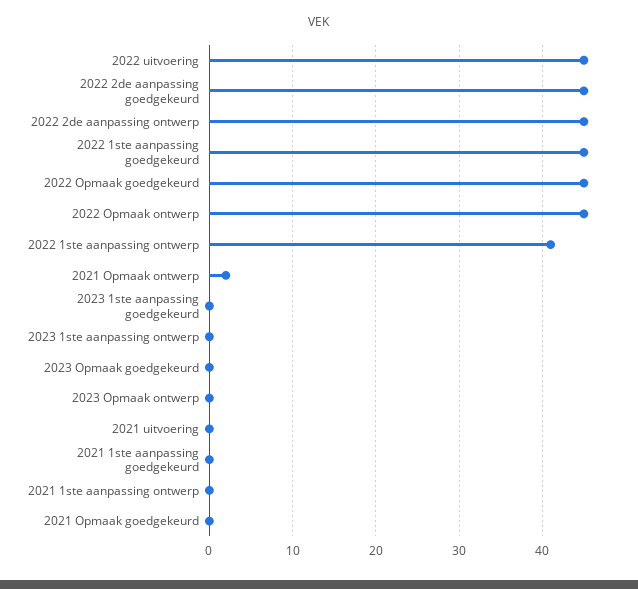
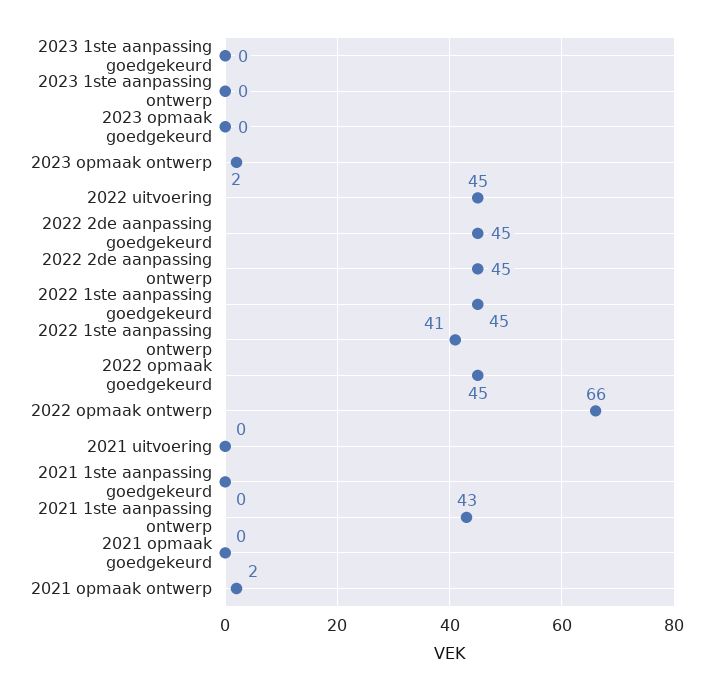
2022 Opmaak ontwerp: 45 -> 66
2023 Opmaak ontwerp: 0 -> 2
2021 1ste aanpassing ontwerp: 0 -> 43

